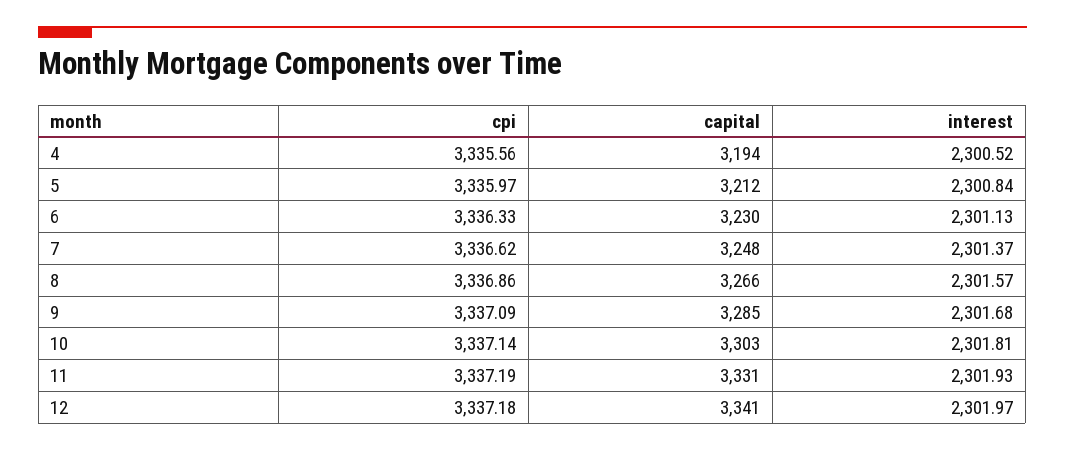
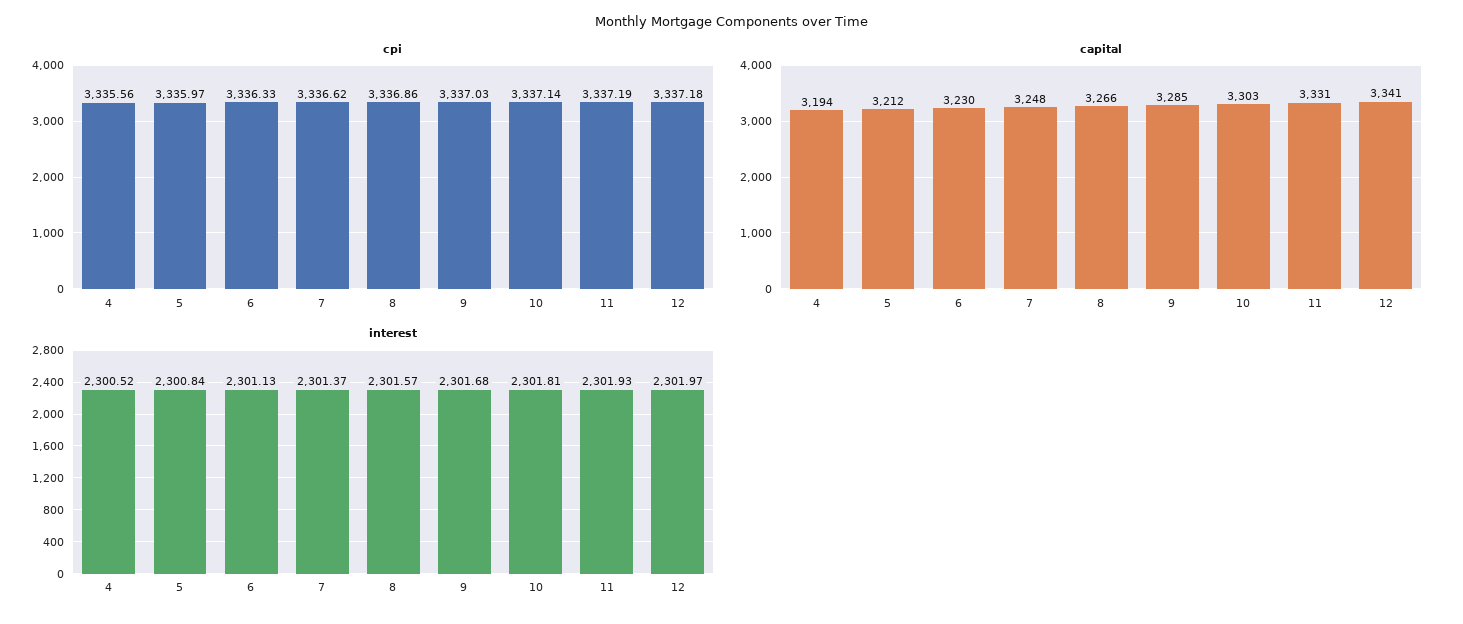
cpi, 9: 3337.09 -> 3337.03

